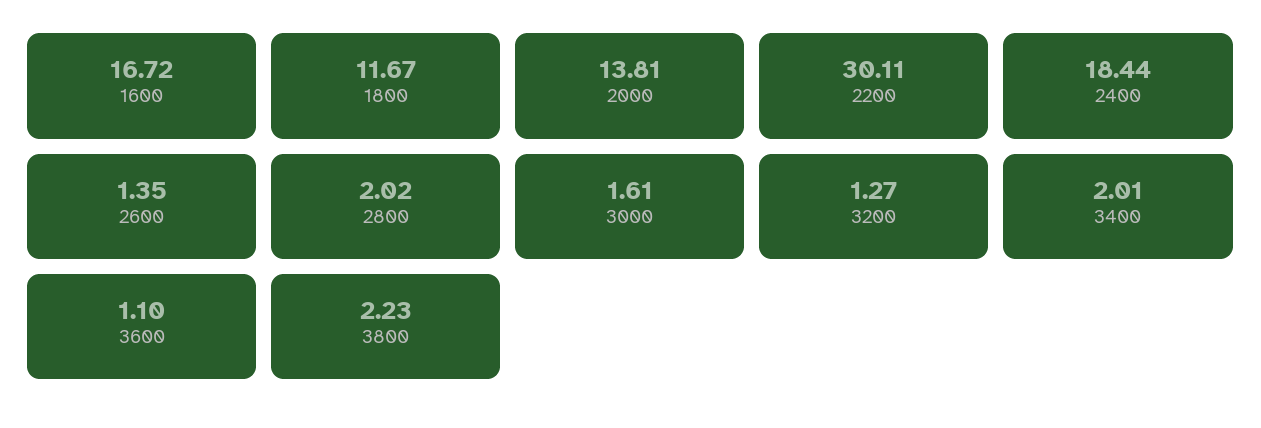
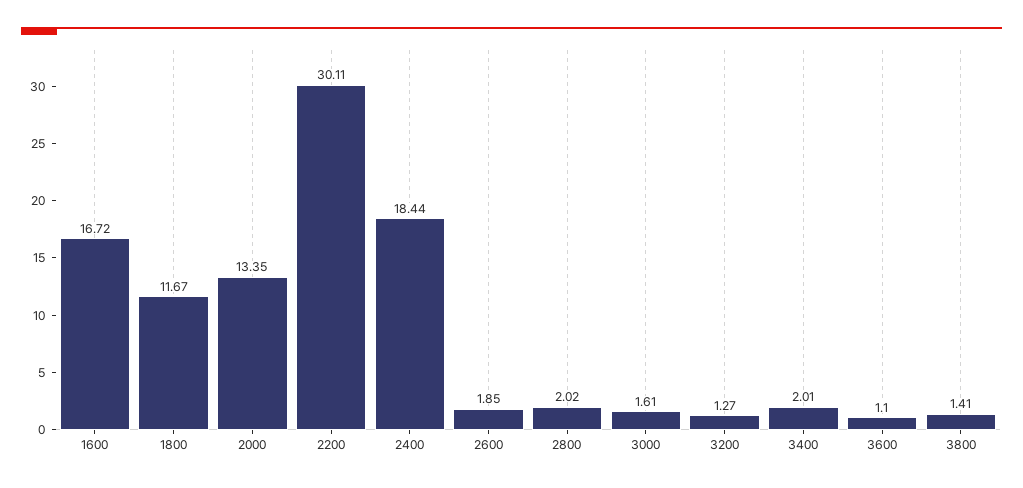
2000: 13.81 -> 13.35
2600: 1.35 -> 1.85
3800: 2.23 -> 1.41

